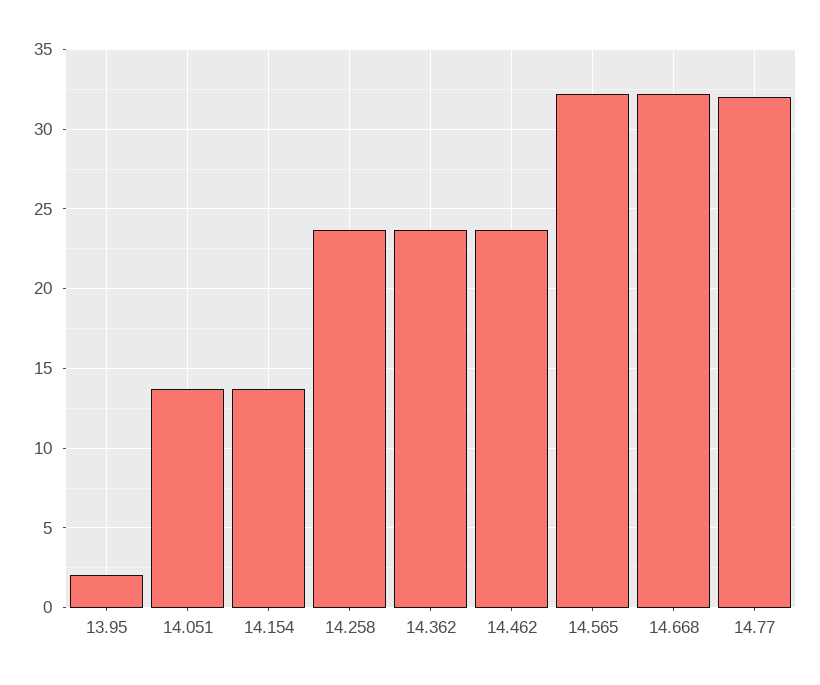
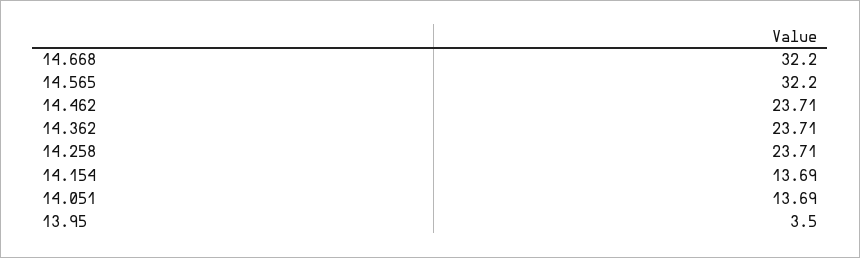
13.95: 2 -> 3.5
14.77: 32 -> none

